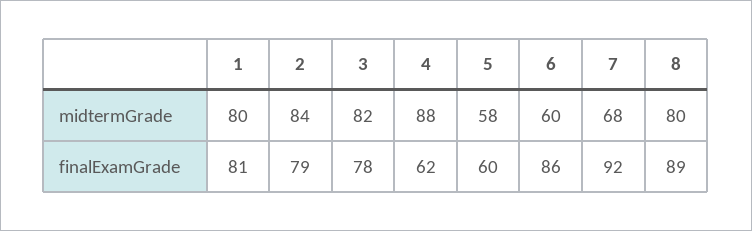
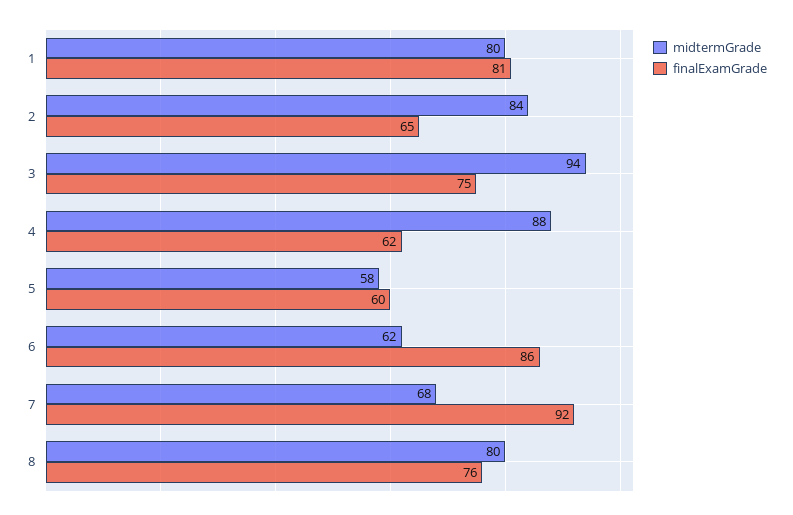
midtermGrade, 3: 82 -> 94
midtermGrade, 6: 60 -> 62
finalExamGrade, 2: 79 -> 65
finalExamGrade, 3: 78 -> 75
finalExamGrade, 8: 89 -> 76

